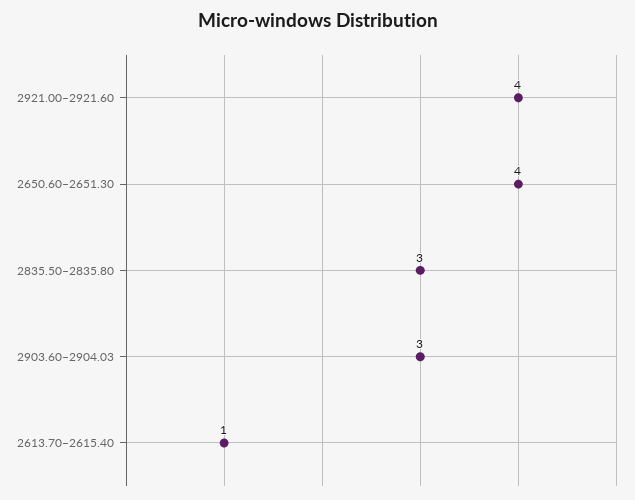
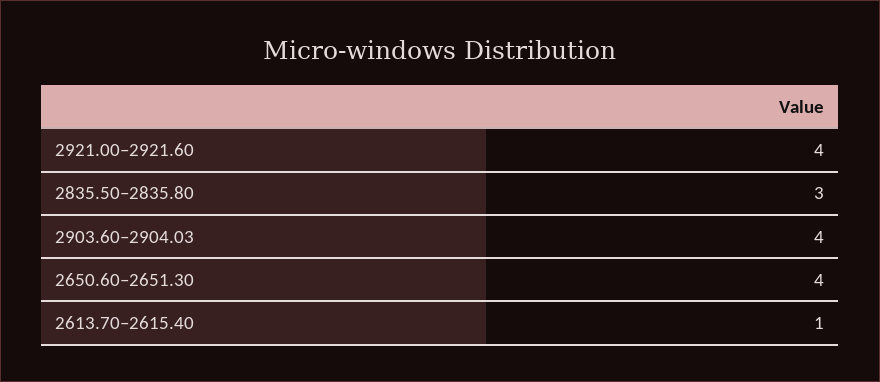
2903.60–2904.03: 3 -> 4

